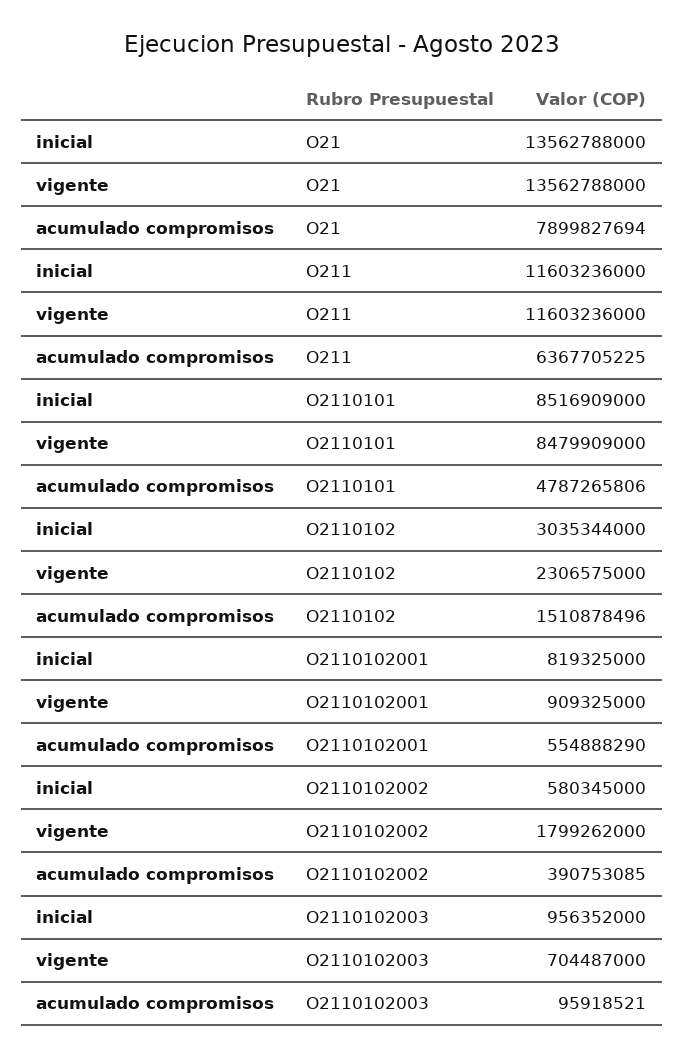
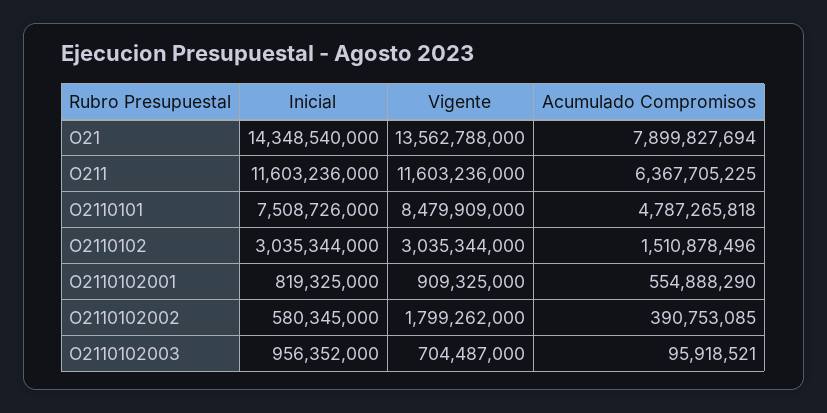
inicial, O21: 13562788000 -> 14348540000
inicial, O2110101: 8516909000 -> 7508726000
acumulado compromisos, O2110101: 4787265806 -> 4787265818
vigente, O2110102: 2306575000 -> 3035344000

